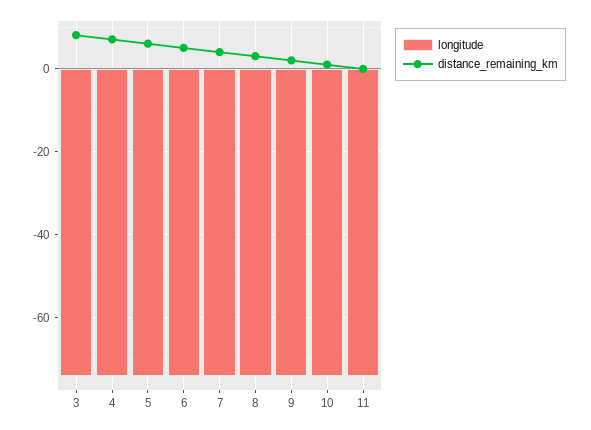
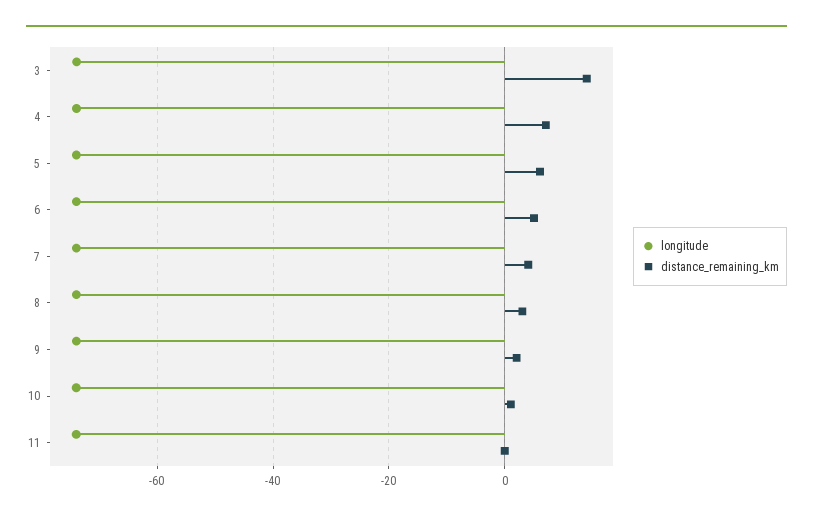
distance_remaining_km, 3: 8 -> 14

